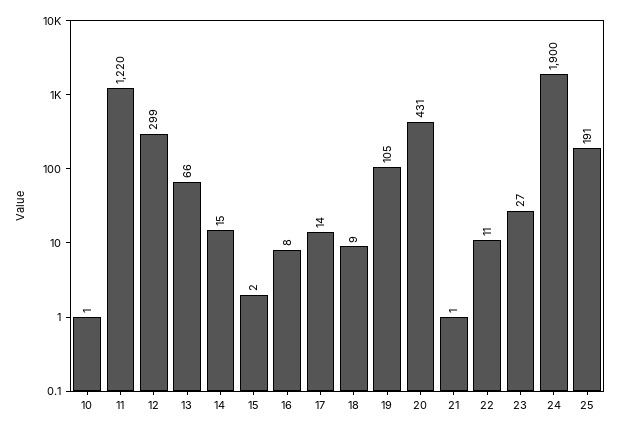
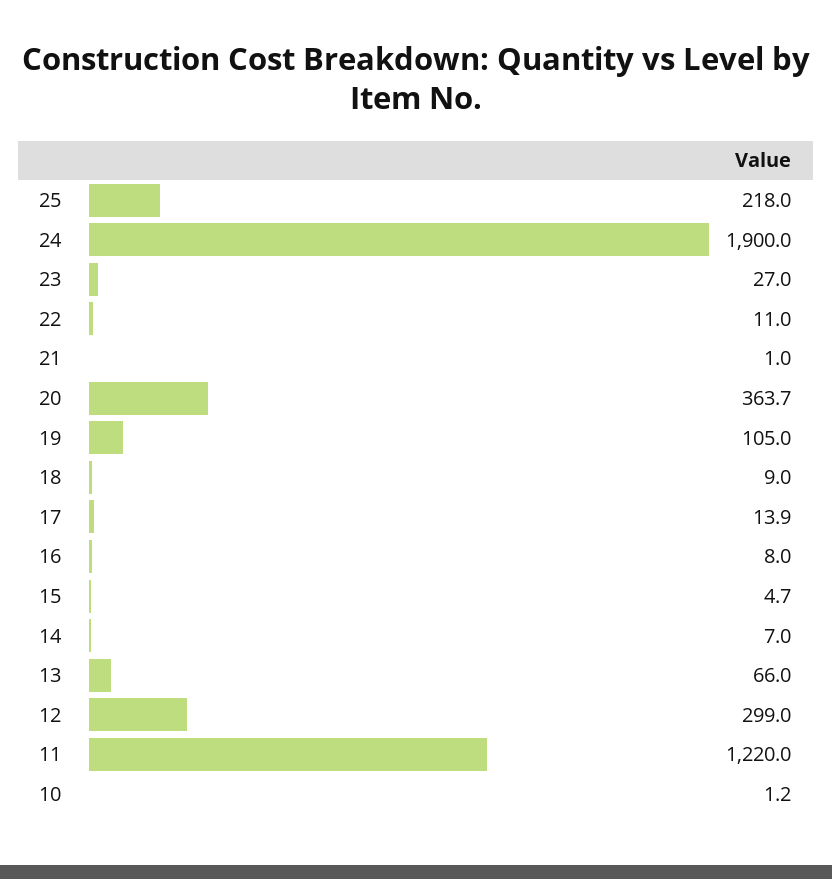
14: 15 -> 7
15: 2 -> 4.7
20: 431 -> 363.7
25: 191 -> 218

